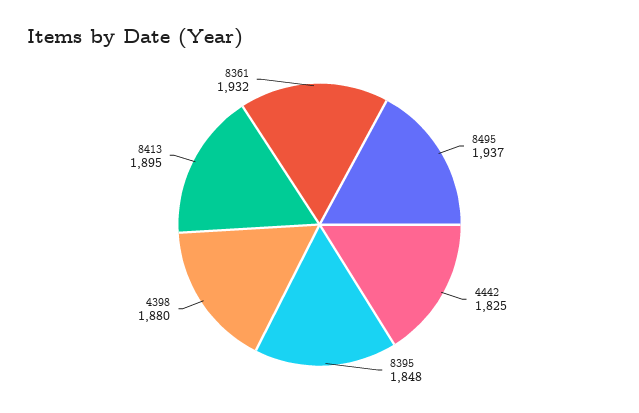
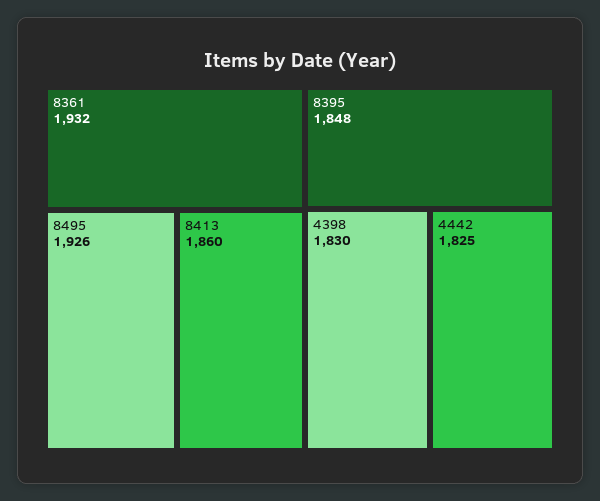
8495: 1937 -> 1926
4398: 1880 -> 1830
8413: 1895 -> 1860

